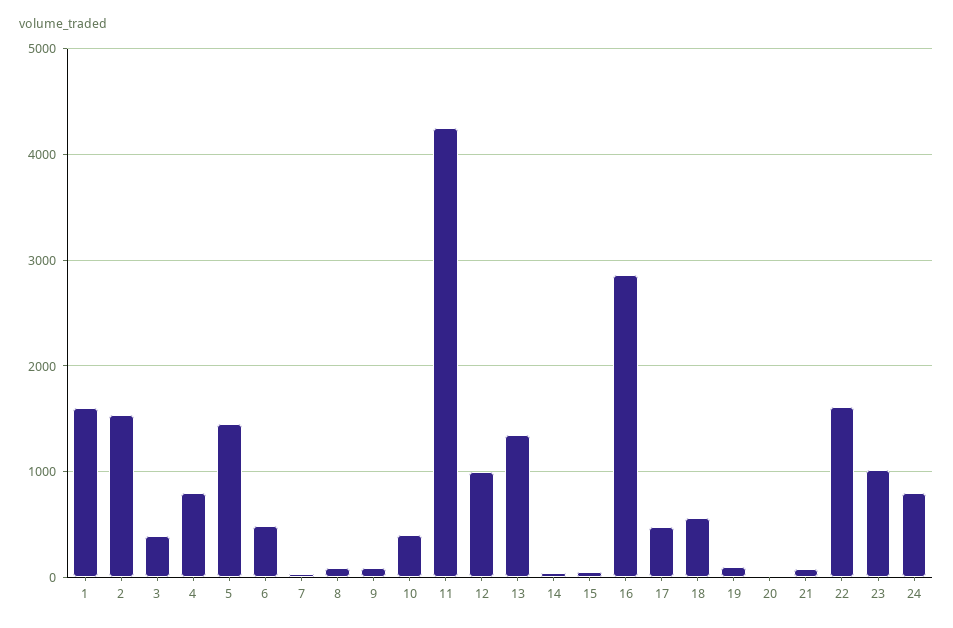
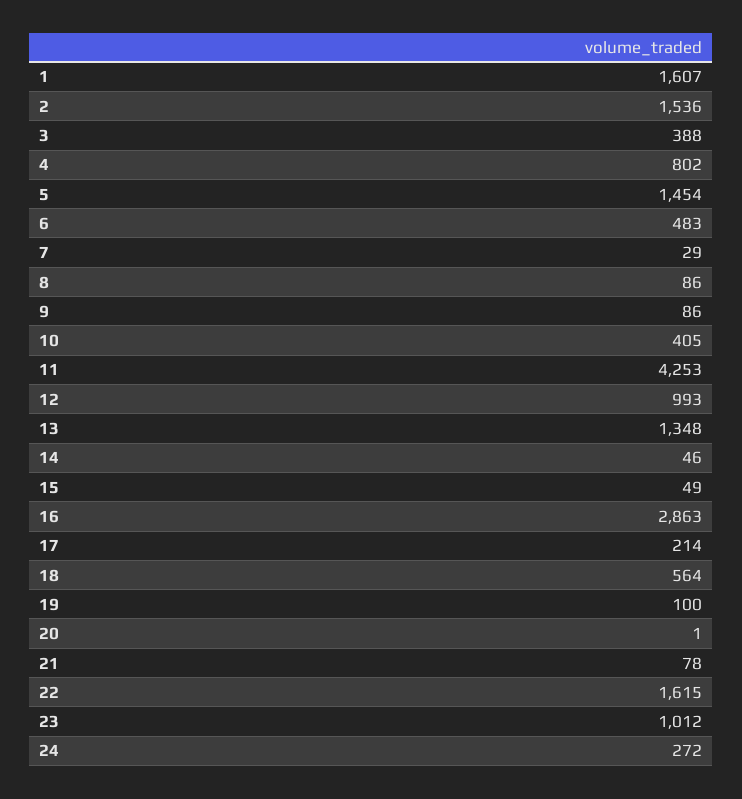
17: 500 -> 214
24: 800 -> 272

